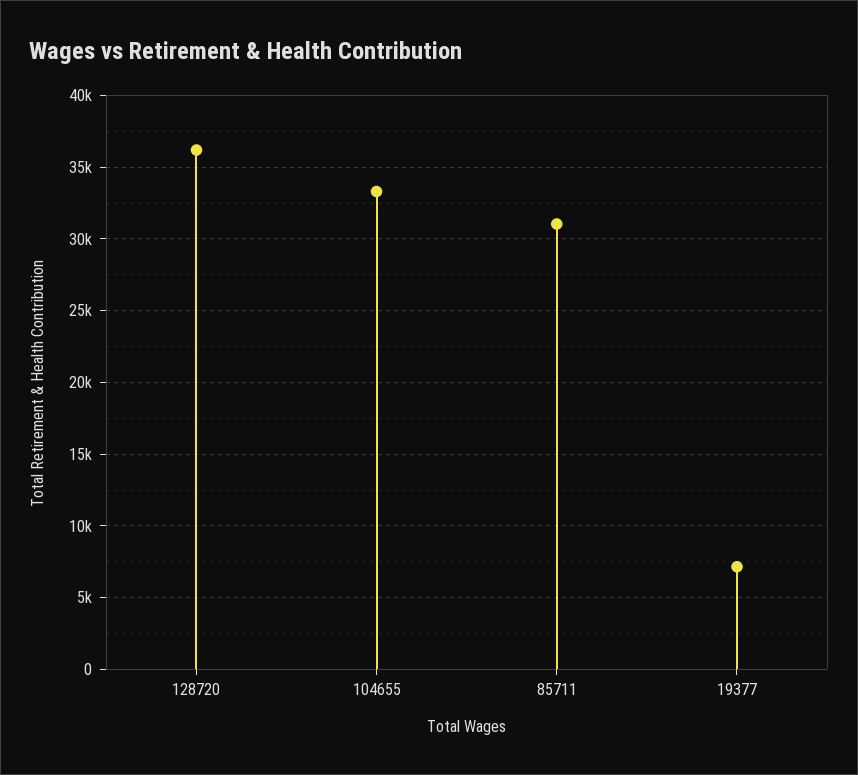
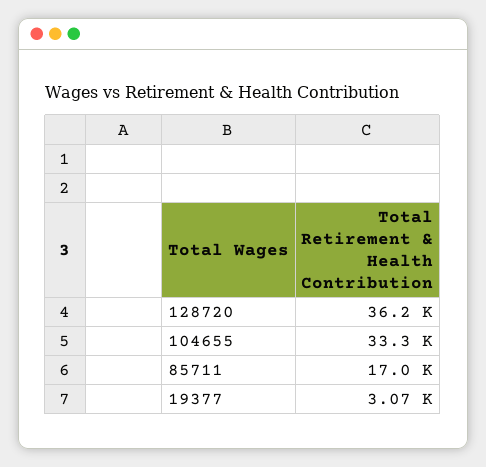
85711: 31000 -> 17000
19377: 7000 -> 3070

